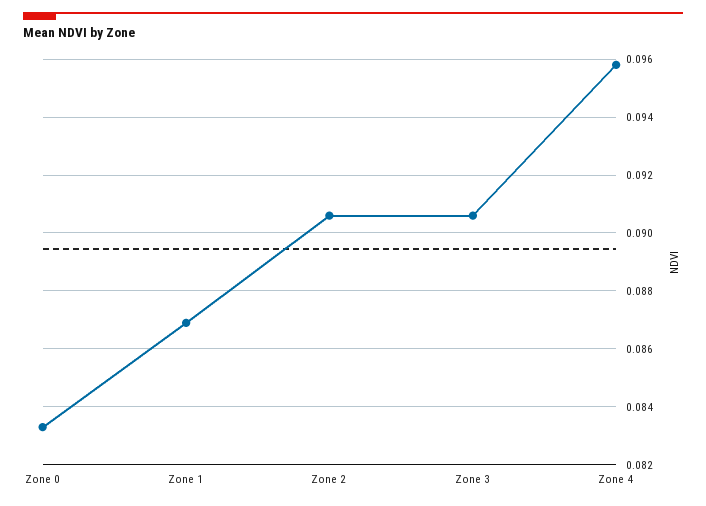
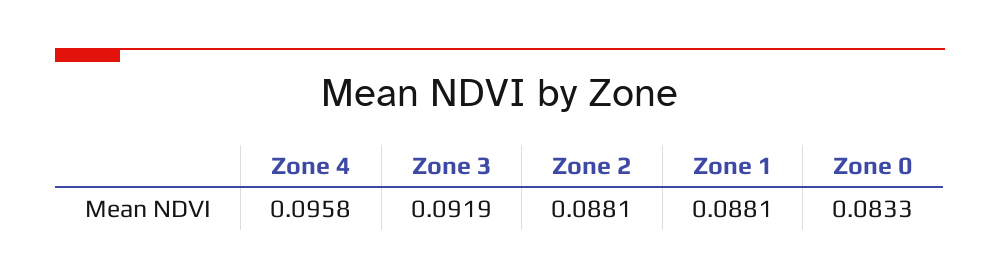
Zone 1: 0.087 -> 0.0881
Zone 2: 0.0905 -> 0.0881
Zone 3: 0.0905 -> 0.0919

